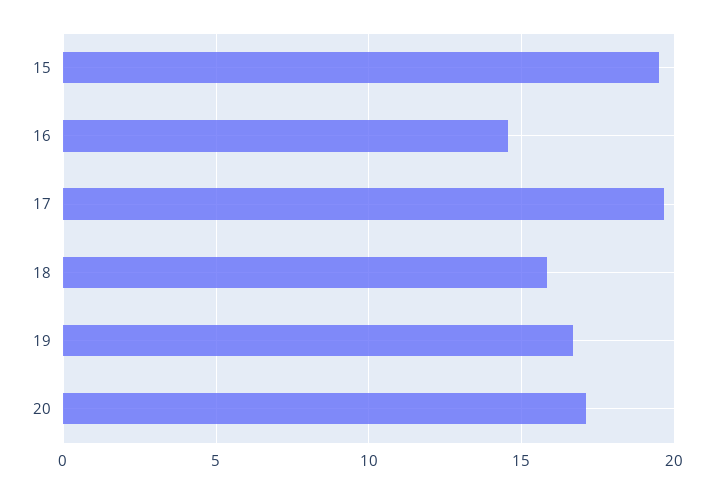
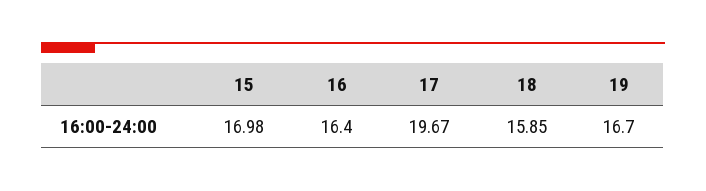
15: 19.5 -> 16.98
16: 14.5 -> 16.4
20: 17 -> none

